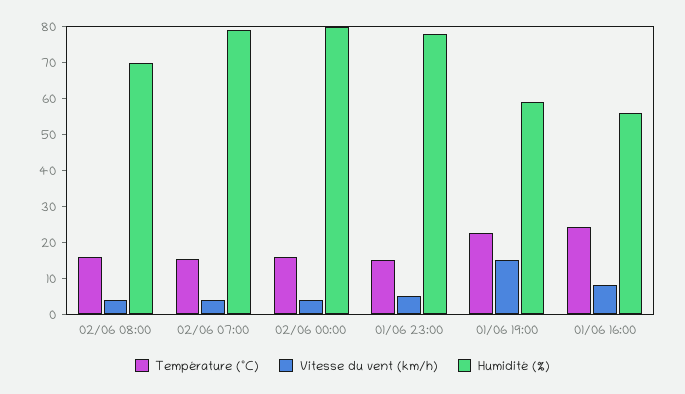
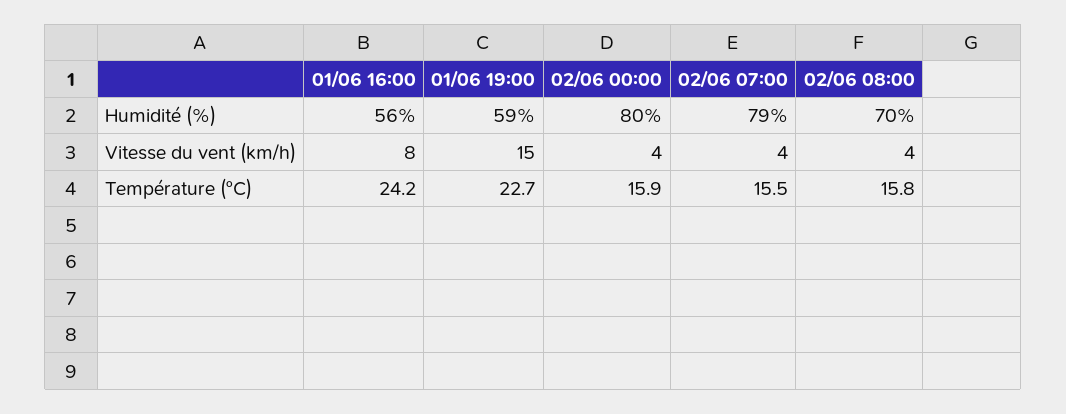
Température (ºC), 01/06 23:00: 15 -> none
Vitesse du vent (km/h), 01/06 23:00: 5 -> none
Humidité (%), 01/06 23:00: 77.5 -> none

